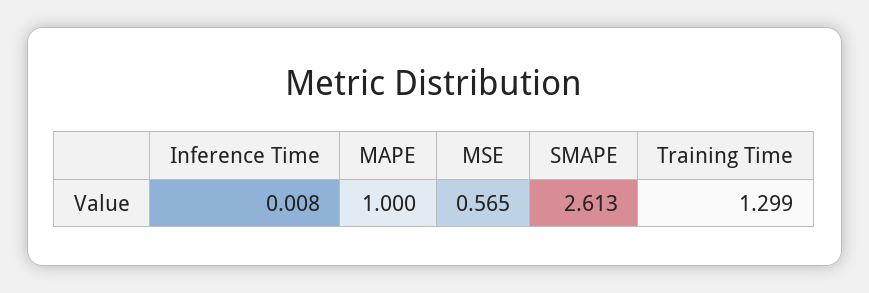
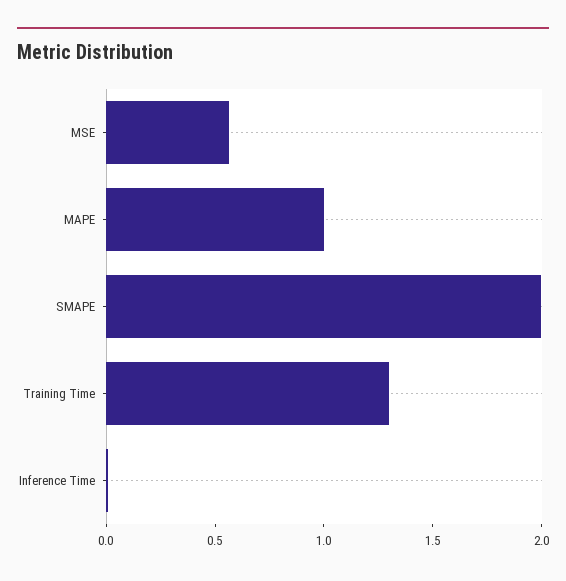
SMAPE: 2.613 -> 2

